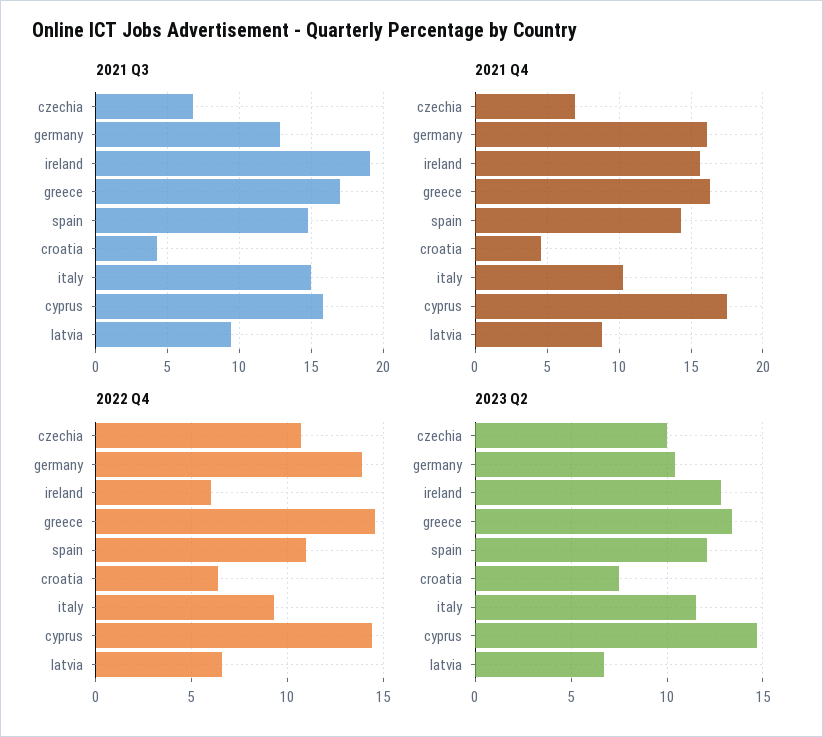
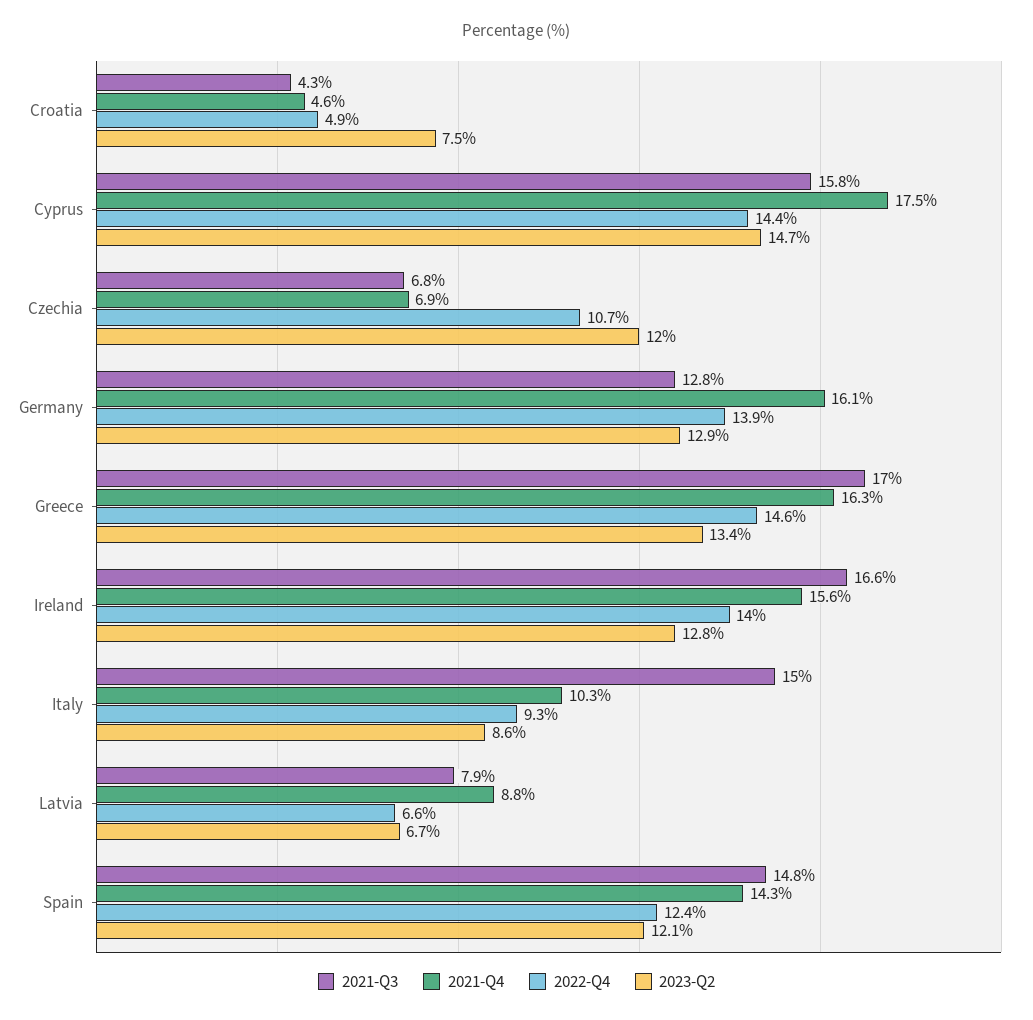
2021 Q3, ireland: 19 -> 16.6
2021 Q3, latvia: 9.5 -> 7.9
2022 Q4, ireland: 6 -> 14
2022 Q4, spain: 11 -> 12.4
2022 Q4, croatia: 6.5 -> 4.9
2023 Q2, czechia: 10 -> 12
2023 Q2, germany: 10.5 -> 12.9
2023 Q2, italy: 11.5 -> 8.6

